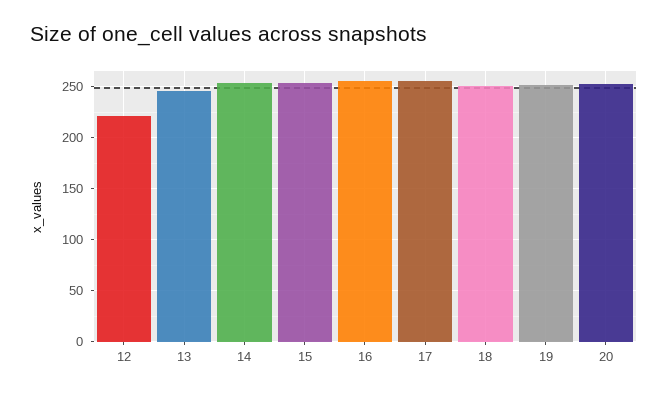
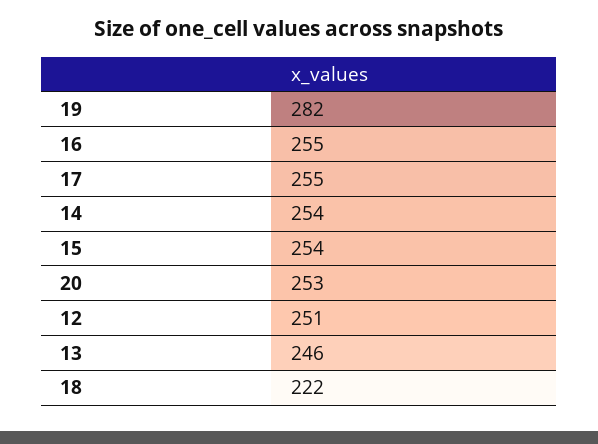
12: 220 -> 251
18: 250 -> 222
19: 250 -> 282

